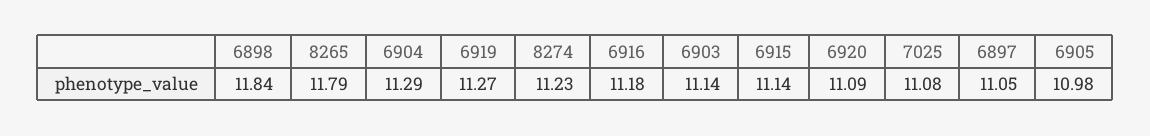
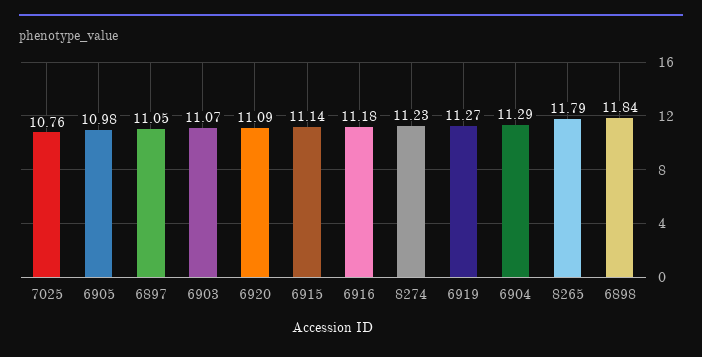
6903: 11.14 -> 11.07
7025: 11.08 -> 10.76

